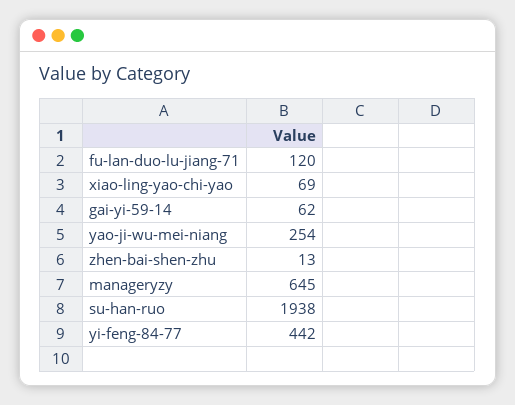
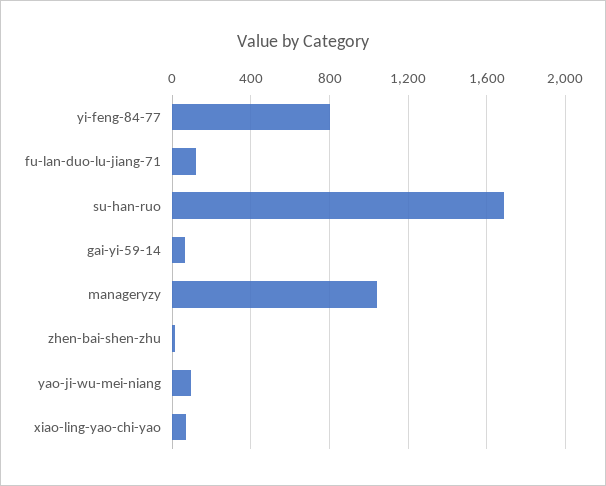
yao-ji-wu-mei-niang: 254 -> 100
manageryzy: 645 -> 1050
su-han-ruo: 1938 -> 1700
yi-feng-84-77: 442 -> 800

